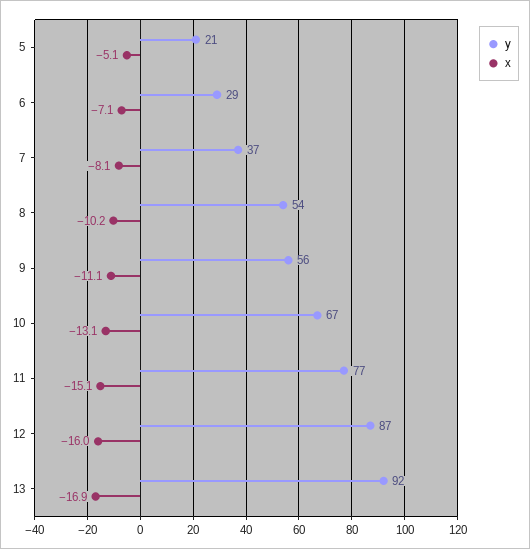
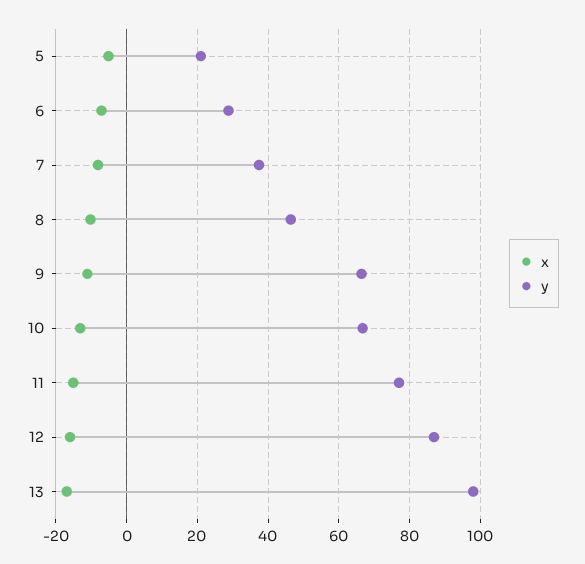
y, 8: 54 -> 46
y, 9: 56 -> 66
y, 13: 92 -> 98

